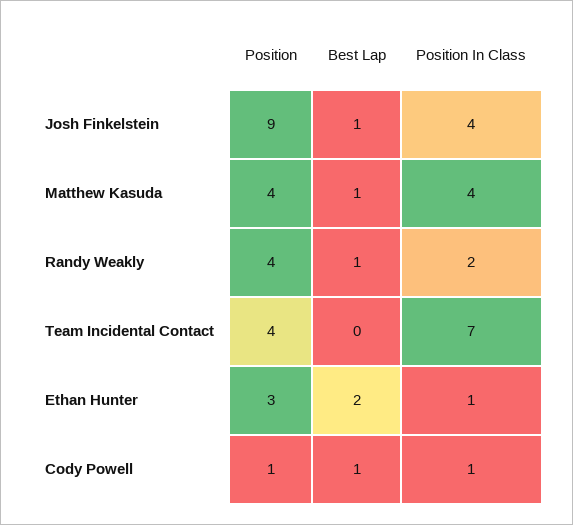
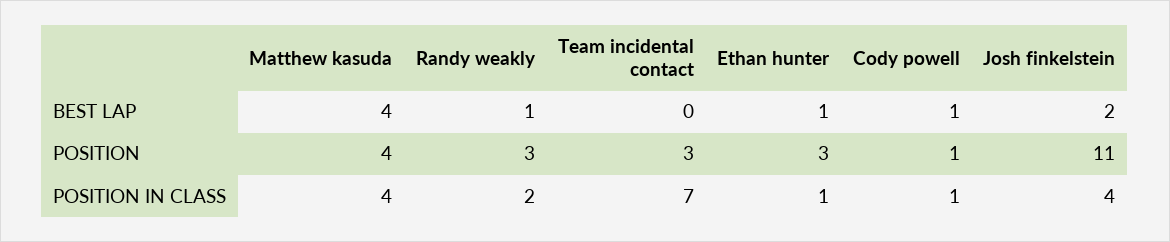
Position, Josh Finkelstein: 9 -> 11
Best Lap, Josh Finkelstein: 1 -> 2
Best Lap, Matthew Kasuda: 1 -> 4
Position, Randy Weakly: 4 -> 3
Position, Team Incidental Contact: 4 -> 3
Best Lap, Ethan Hunter: 2 -> 1

